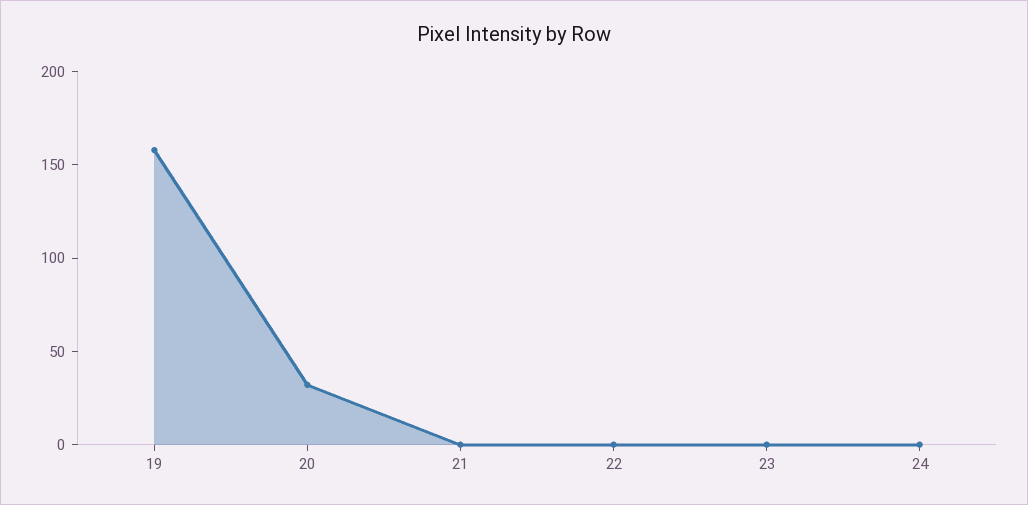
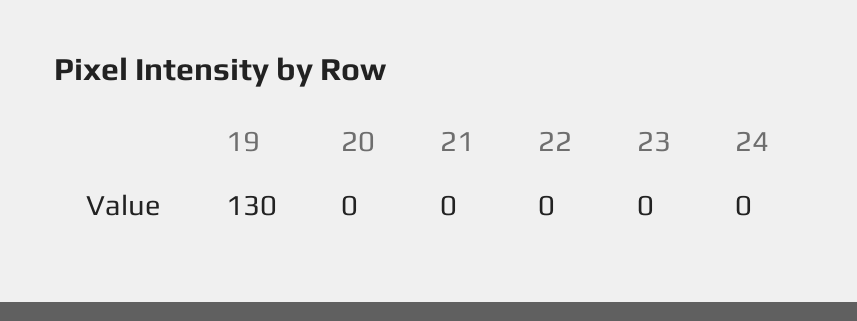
19: 160 -> 130
20: 30 -> 0

